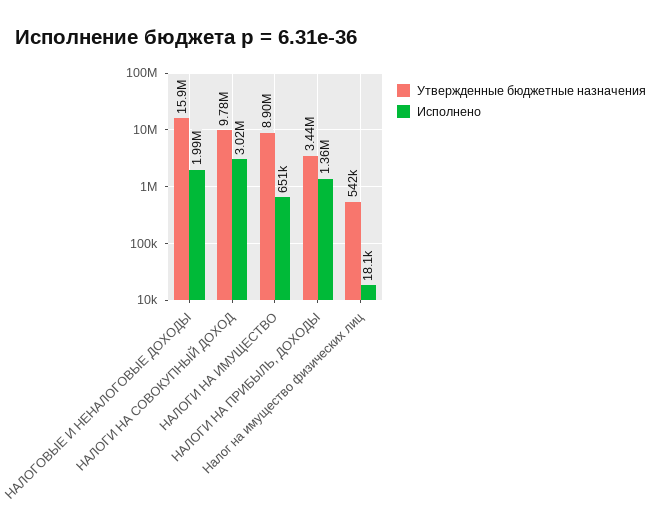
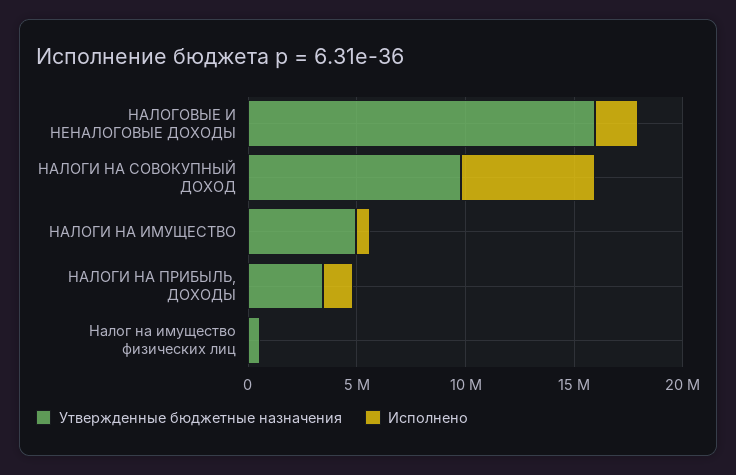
Исполнено, НАЛОГИ НА СОВОКУПНЫЙ ДОХОД: 3020000 -> 6000000
Утвержденные бюджетные назначения, НАЛОГИ НА ИМУЩЕСТВО: 8900000 -> 5000000

